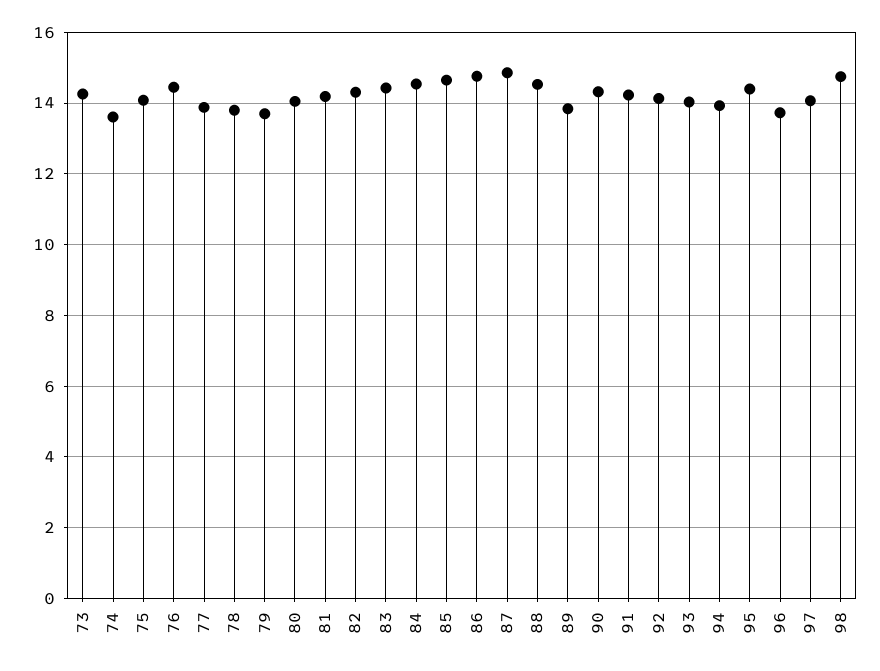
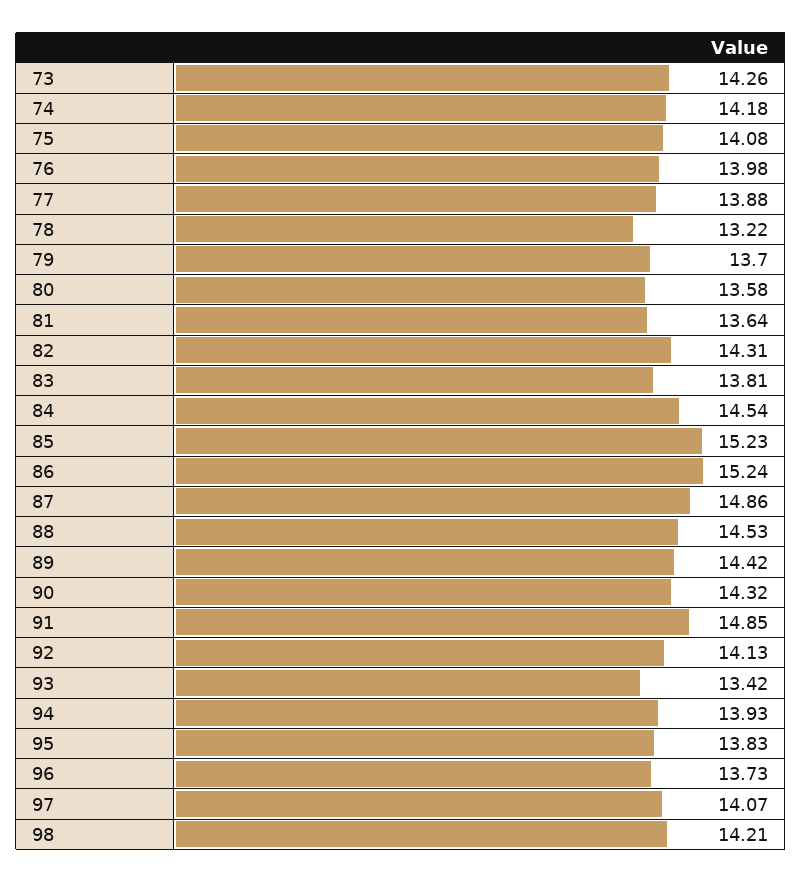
74: 13.6 -> 14.18
76: 14.4 -> 13.98
78: 13.8 -> 13.22
80: 14 -> 13.58
81: 14.2 -> 13.64
83: 14.4 -> 13.81
85: 14.6 -> 15.23
86: 14.8 -> 15.24
89: 13.8 -> 14.42
91: 14.2 -> 14.85
93: 14 -> 13.42
95: 14.4 -> 13.83
98: 14.8 -> 14.21

